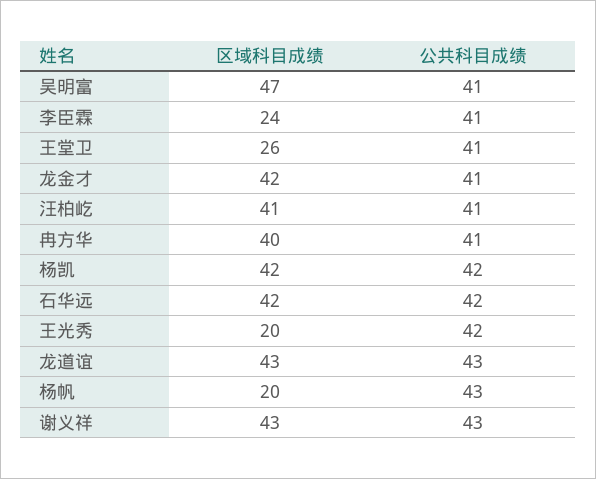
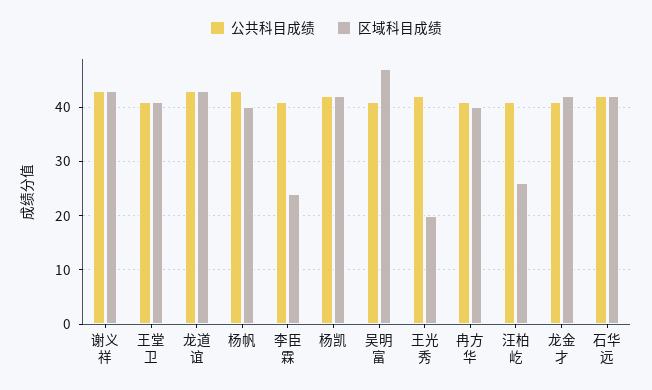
区域科目成绩, 王堂卫: 26 -> 40
区域科目成绩, 汪柏屹: 41 -> 25
区域科目成绩, 杨帆: 20 -> 40

